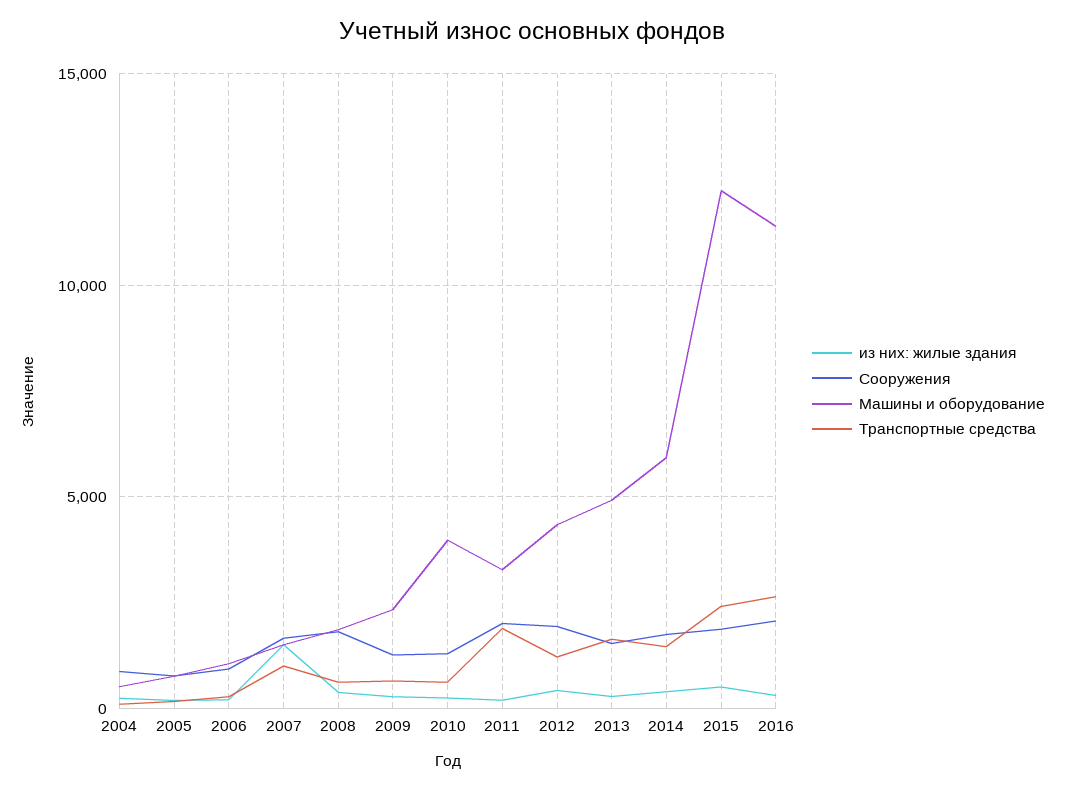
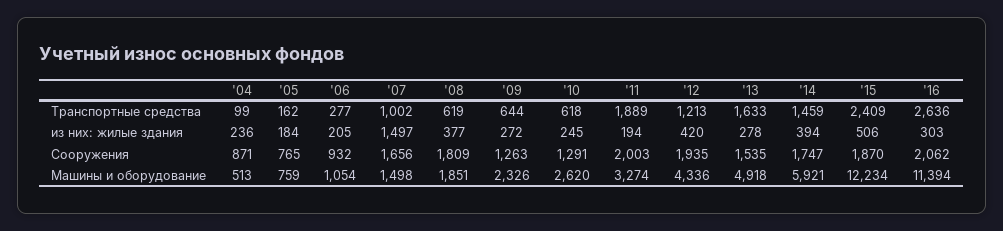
Машины и оборудование, 2010: 4000 -> 2620

